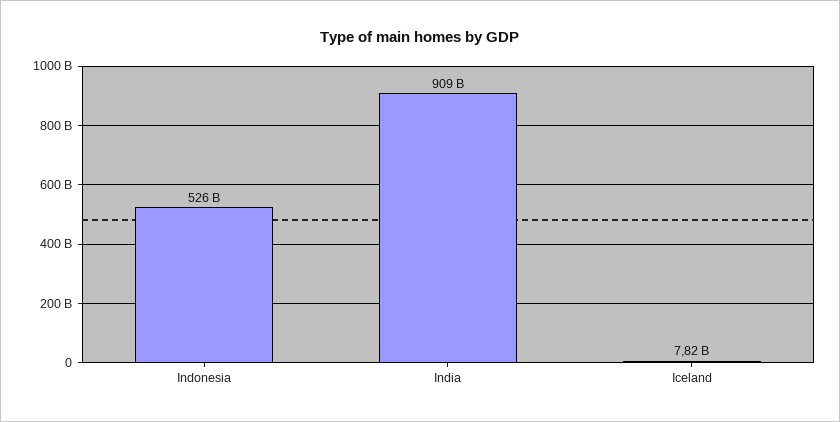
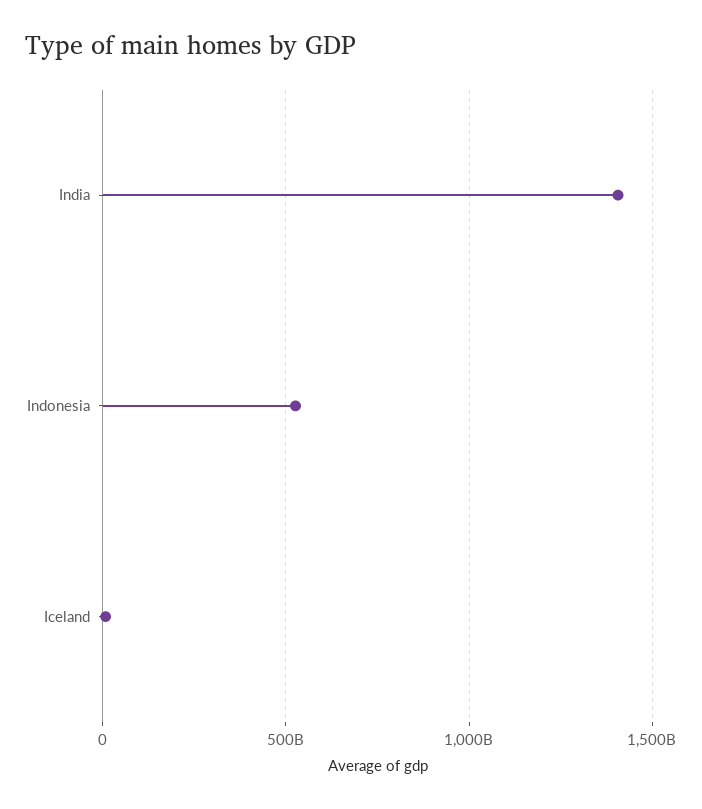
India: 909000000000 -> 1400000000000

